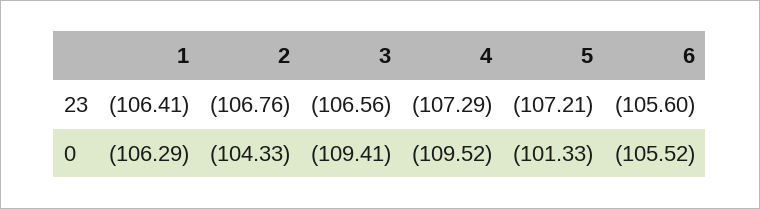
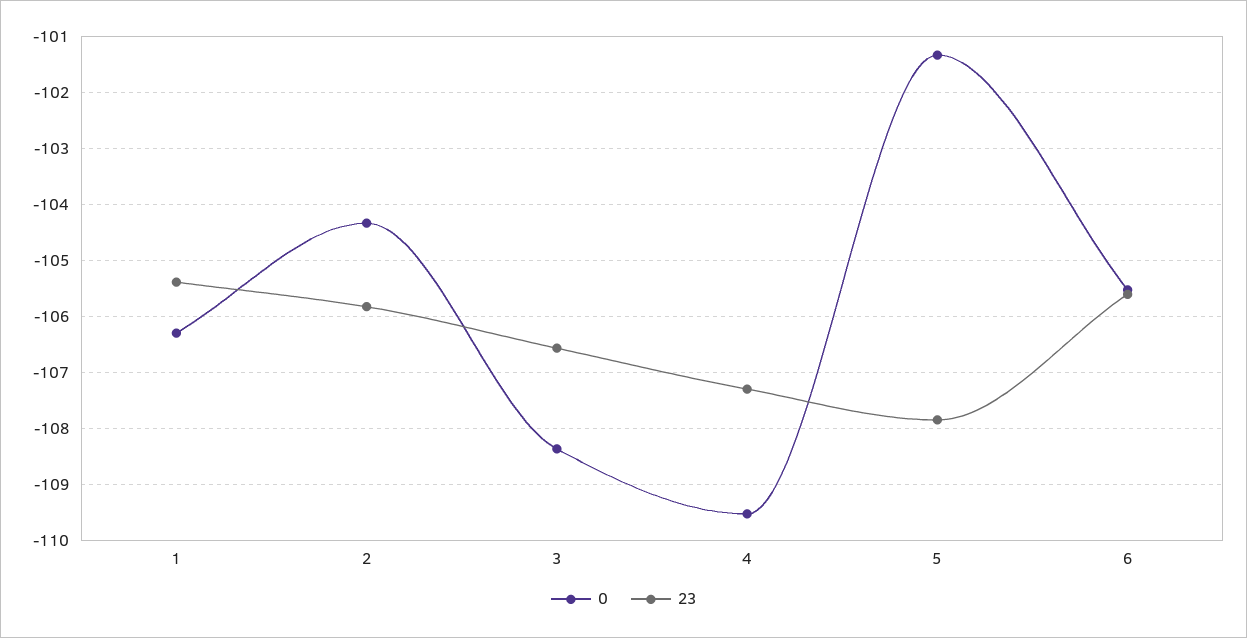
23, 1: -106.41 -> -105.4
23, 2: -106.76 -> -105.8
23, 5: -107.21 -> -107.8
0, 3: -109.41 -> -108.4

